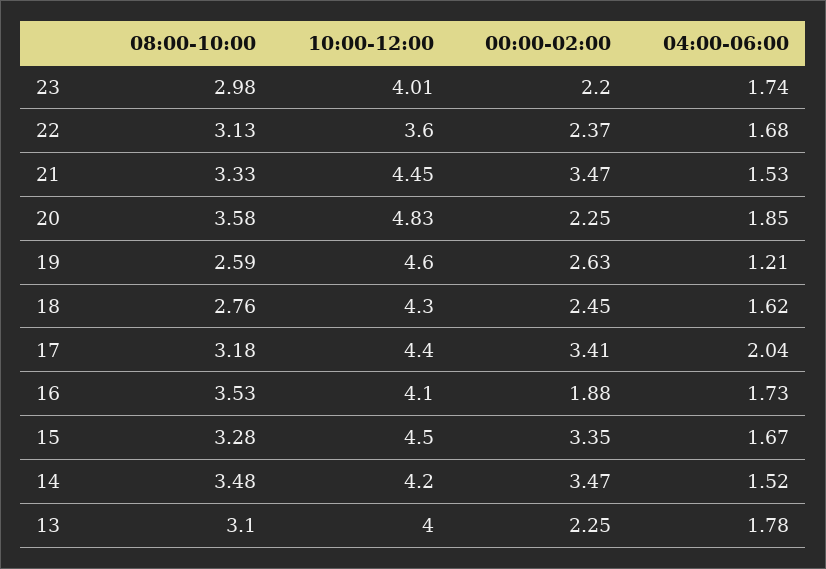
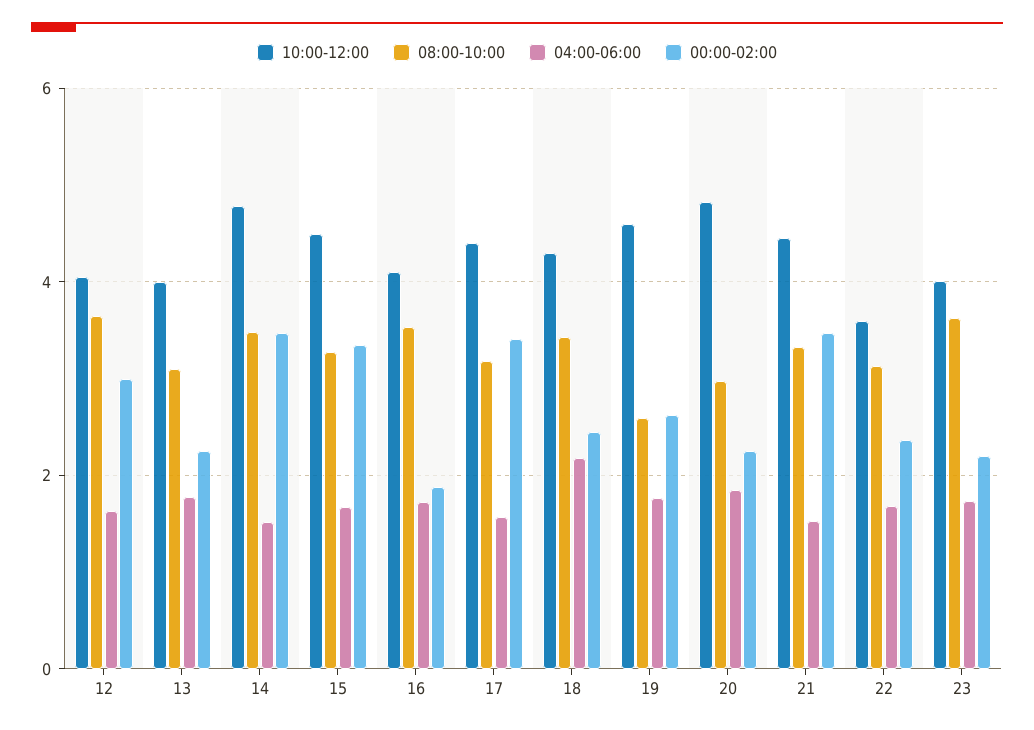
08:00-10:00, 23: 2.98 -> 3.6
08:00-10:00, 20: 3.58 -> 3
04:00-06:00, 19: 1.21 -> 1.8
08:00-10:00, 18: 2.76 -> 3.4
04:00-06:00, 18: 1.62 -> 2.2
04:00-06:00, 17: 2.04 -> 1.6
10:00-12:00, 14: 4.2 -> 4.8
10:00-12:00, 12: none -> 4
08:00-10:00, 12: none -> 3.6
04:00-06:00, 12: none -> 1.6
00:00-02:00, 12: none -> 3

